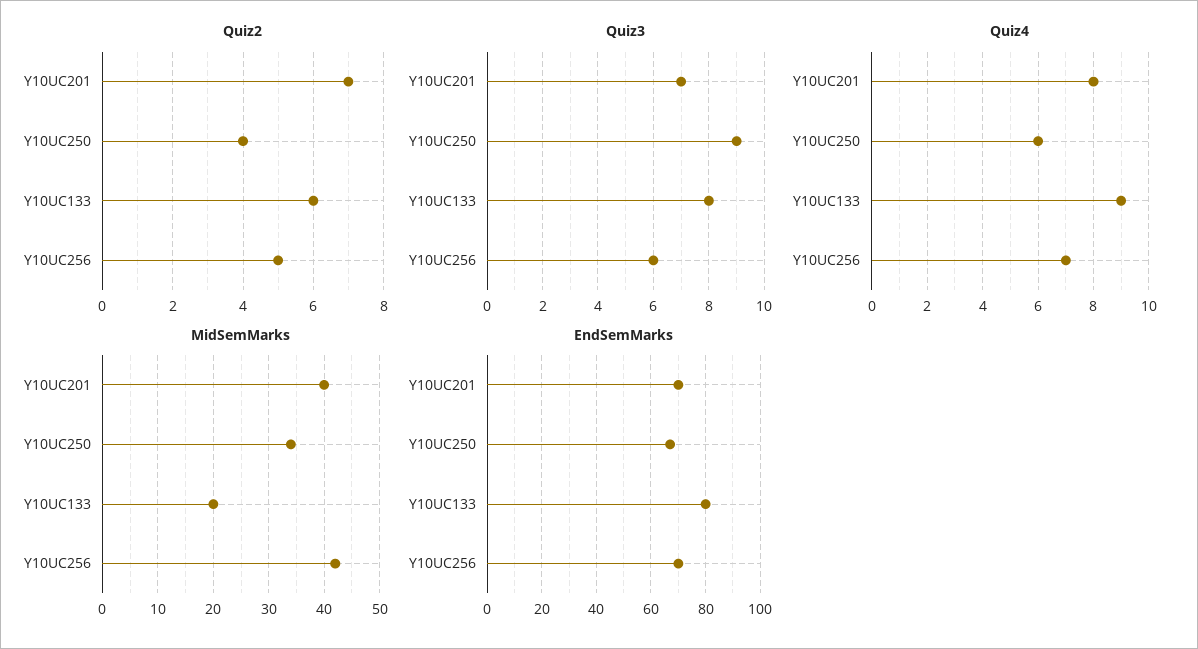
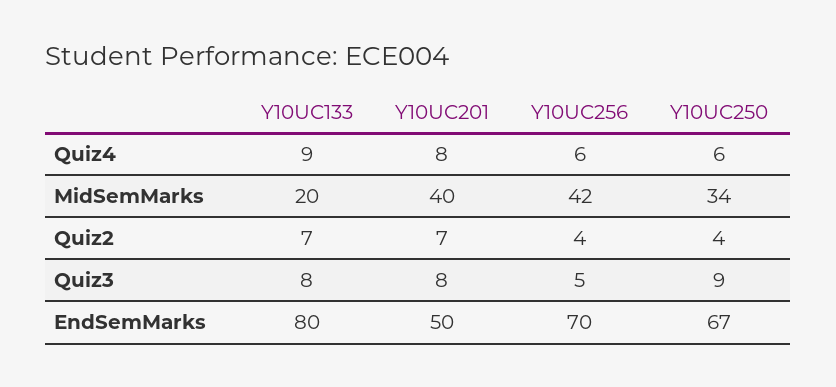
Quiz2, Y10UC133: 6 -> 7
Quiz2, Y10UC256: 5 -> 4
Quiz3, Y10UC201: 7 -> 8
Quiz3, Y10UC256: 6 -> 5
Quiz4, Y10UC256: 7 -> 6
EndSemMarks, Y10UC201: 70 -> 50

